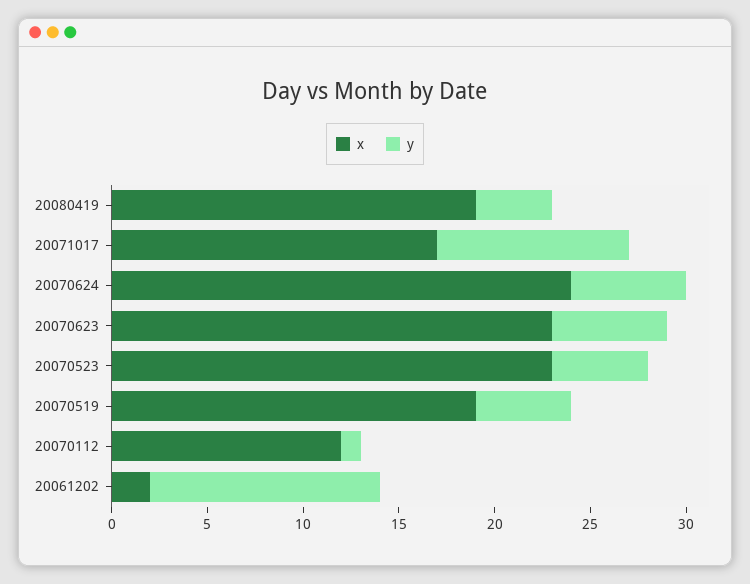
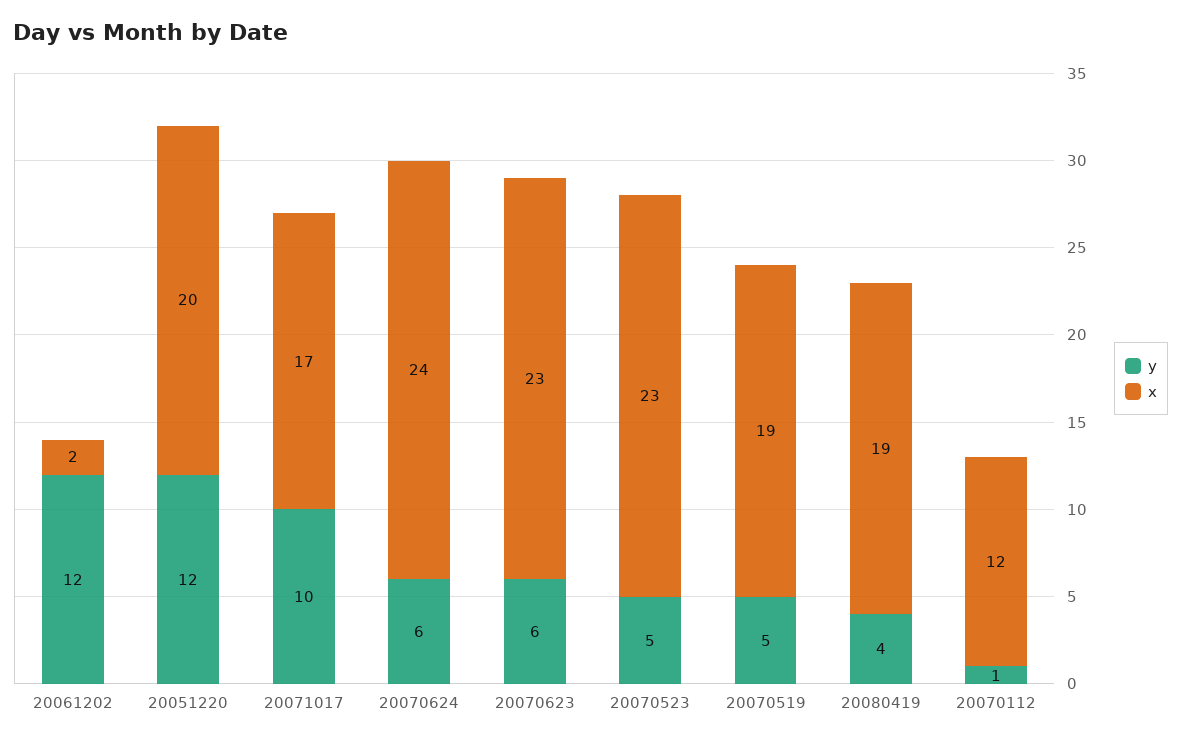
y, 20051220: none -> 12
x, 20051220: none -> 20

